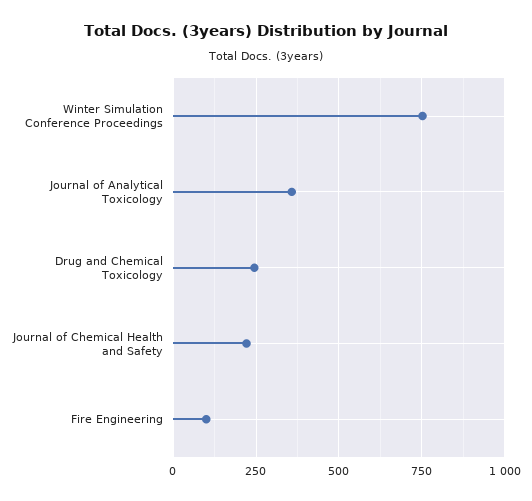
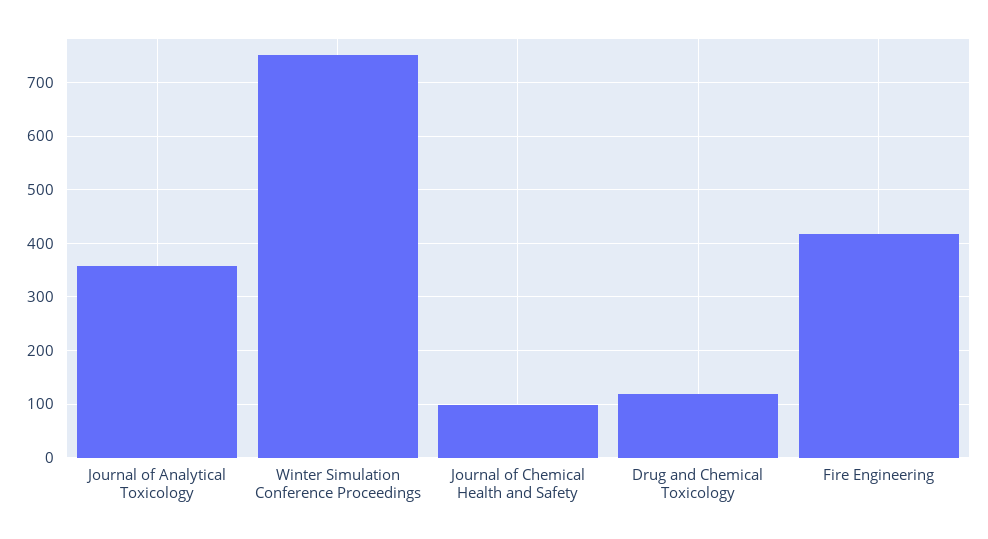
Drug and Chemical Toxicology: 250 -> 120
Journal of Chemical Health and Safety: 225 -> 100
Fire Engineering: 100 -> 420

